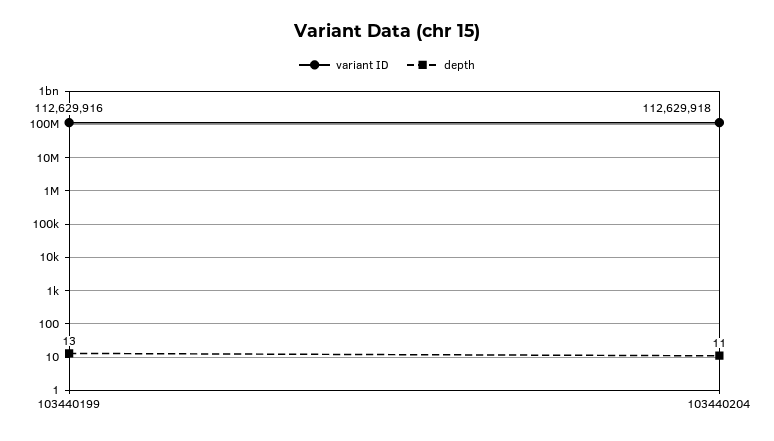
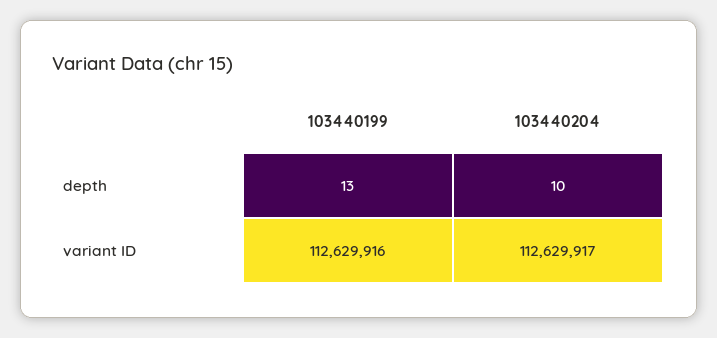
variant ID, 103440204: 112629918 -> 112629917
depth, 103440204: 11 -> 10

